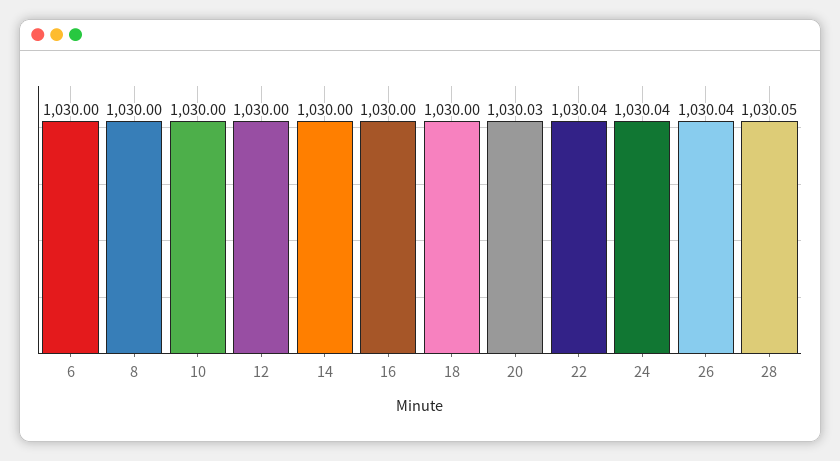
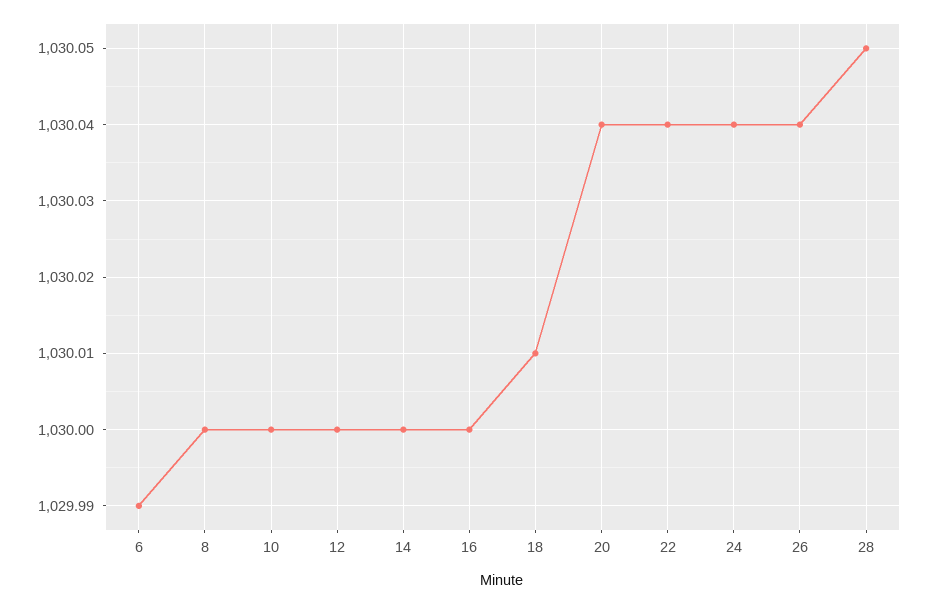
6: 1030 -> 1029.99
18: 1030 -> 1030.01
20: 1030.03 -> 1030.04

